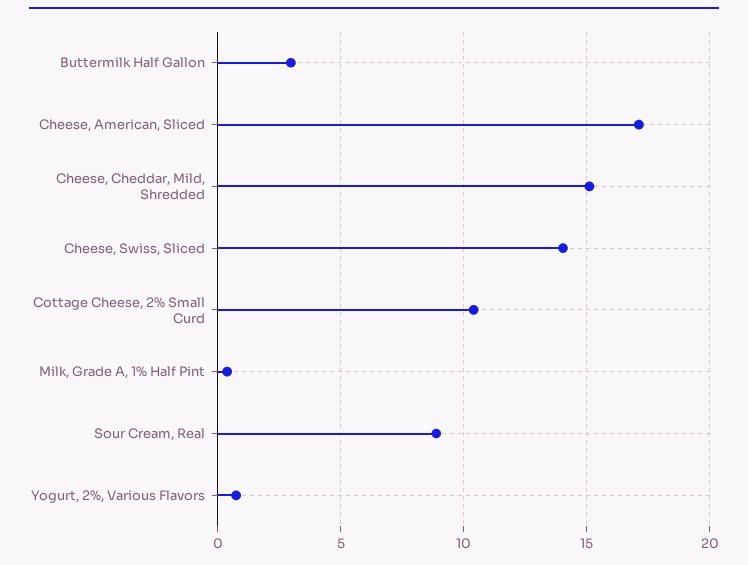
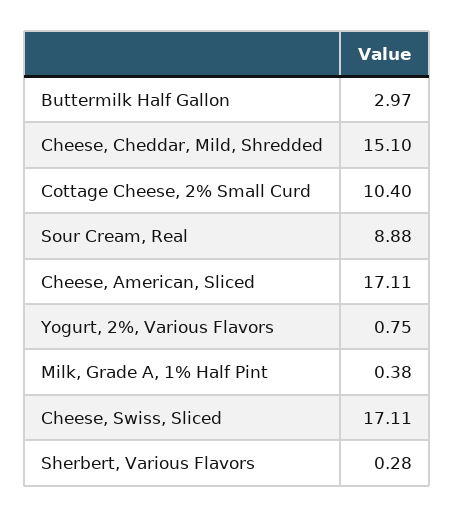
Cheese, Swiss, Sliced: 14 -> 17.11
Sherbert, Various Flavors: none -> 0.28

